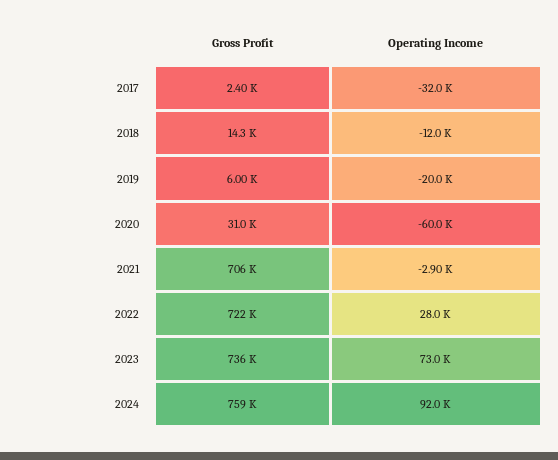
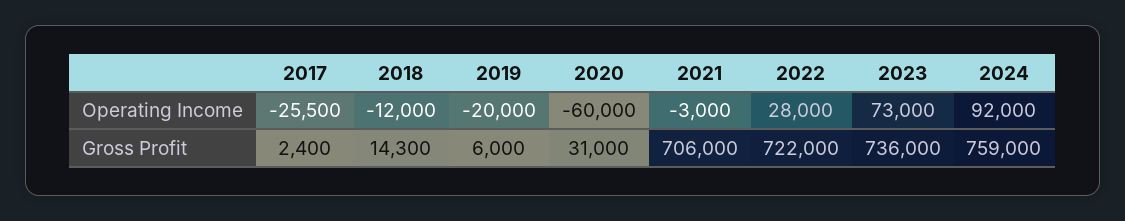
Operating Income, 2017: -32000 -> -25500
Operating Income, 2021: -2900 -> -3000

